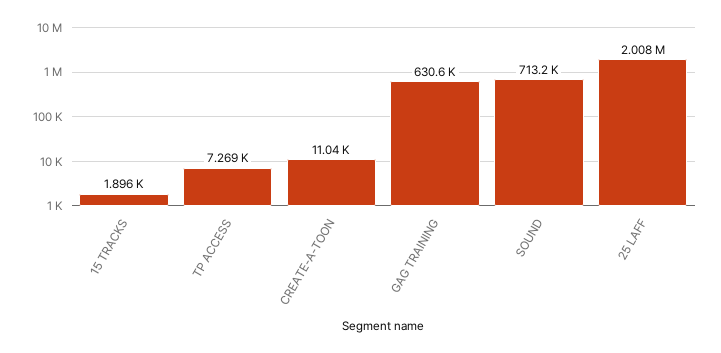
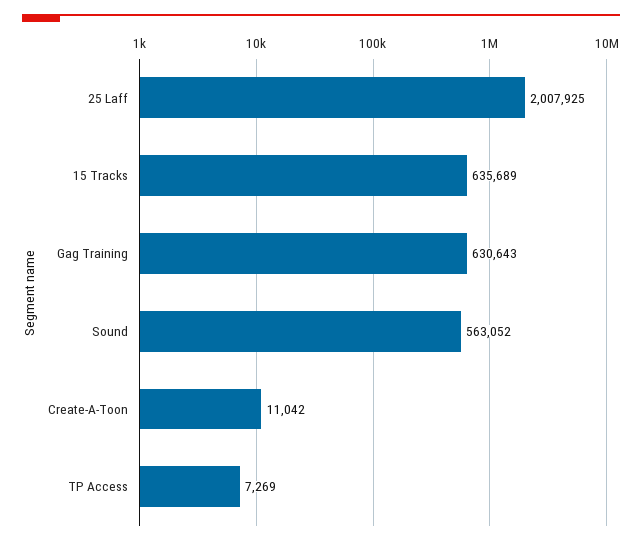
15 TRACKS: 1896 -> 635689
SOUND: 713200 -> 563052

